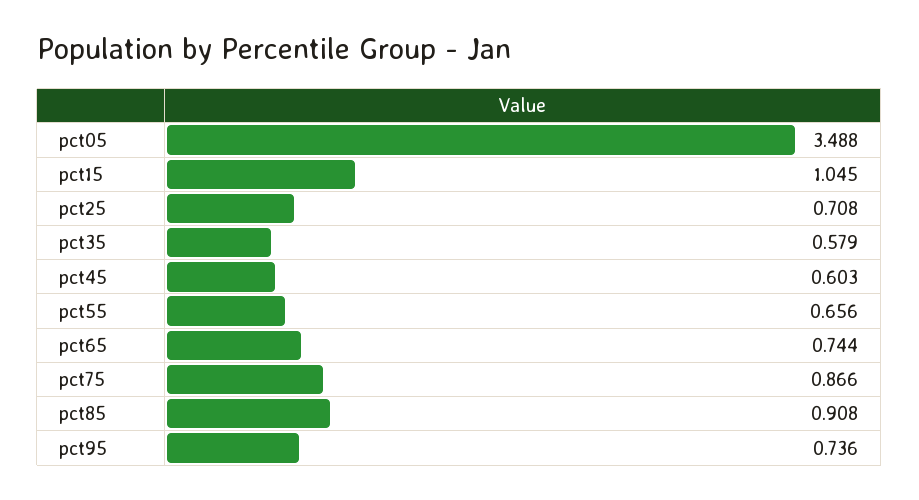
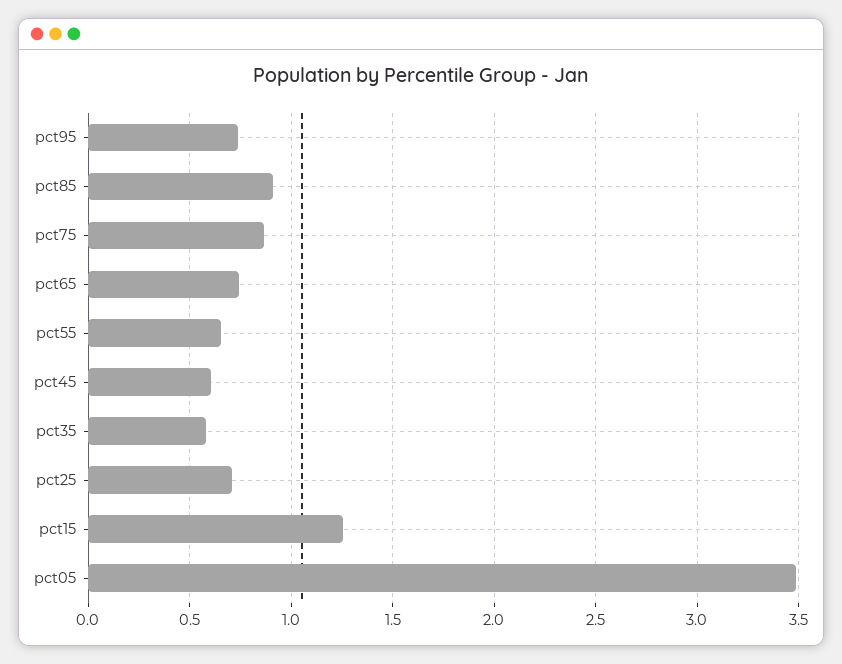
pct15: 1.045 -> 1.25

